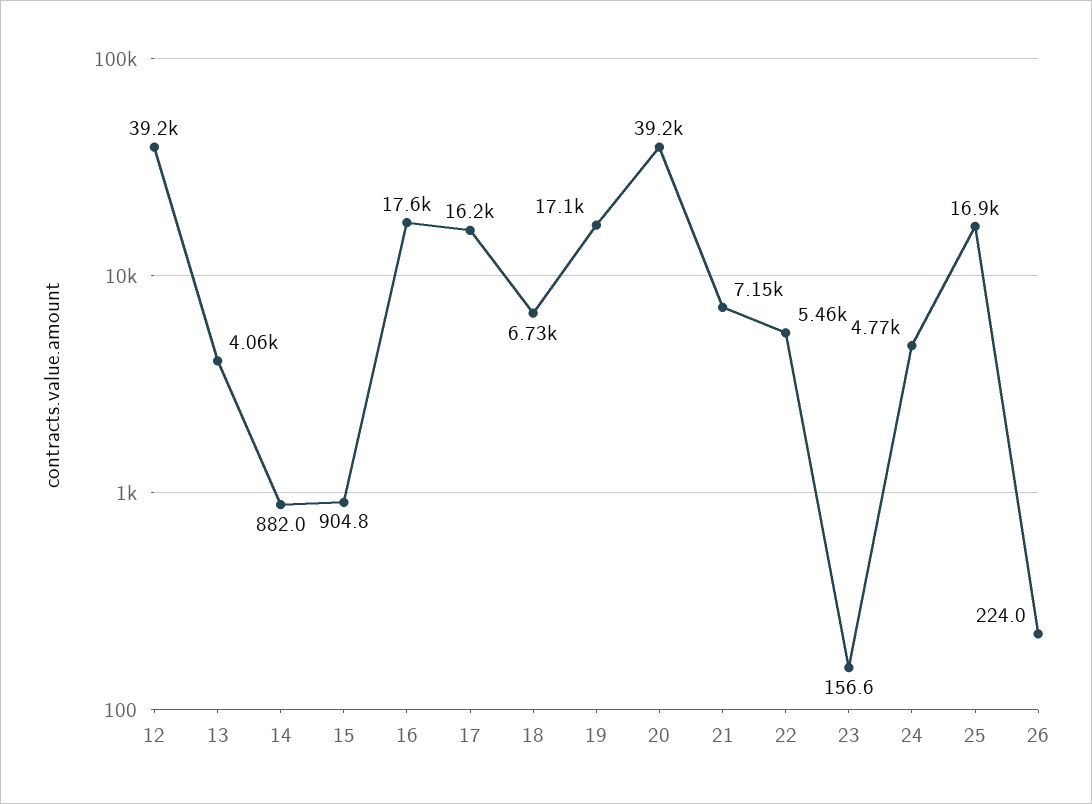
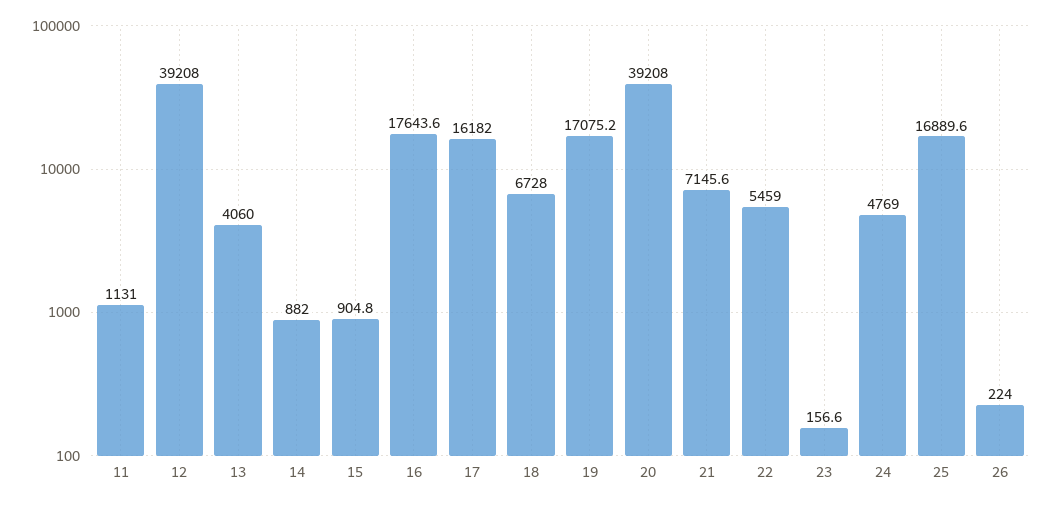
11: none -> 1131

